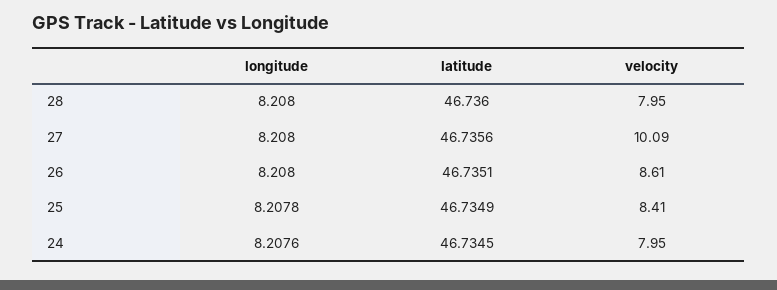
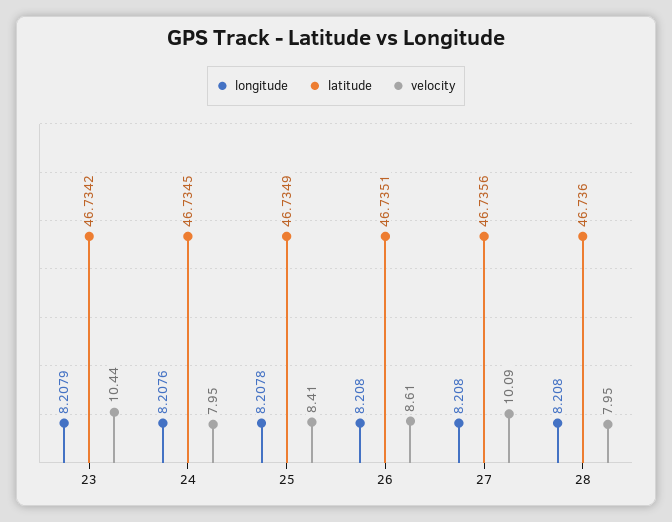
longitude, 23: none -> 8.2079
latitude, 23: none -> 46.7342
velocity, 23: none -> 10.44

